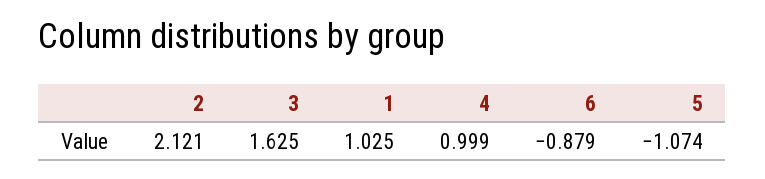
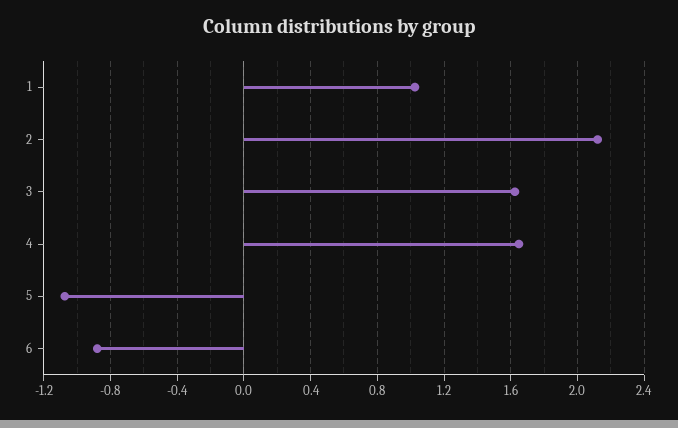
4: 0.999 -> 1.65

